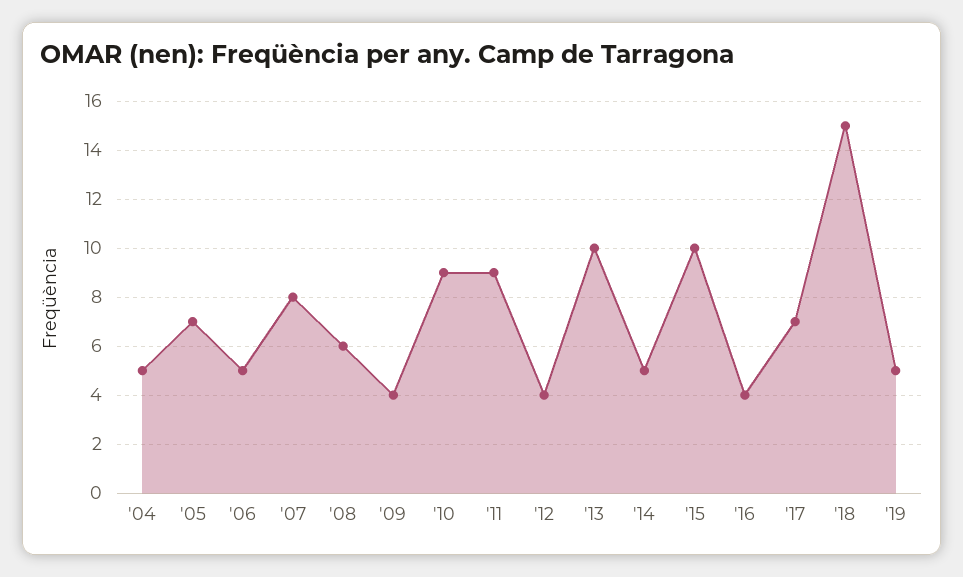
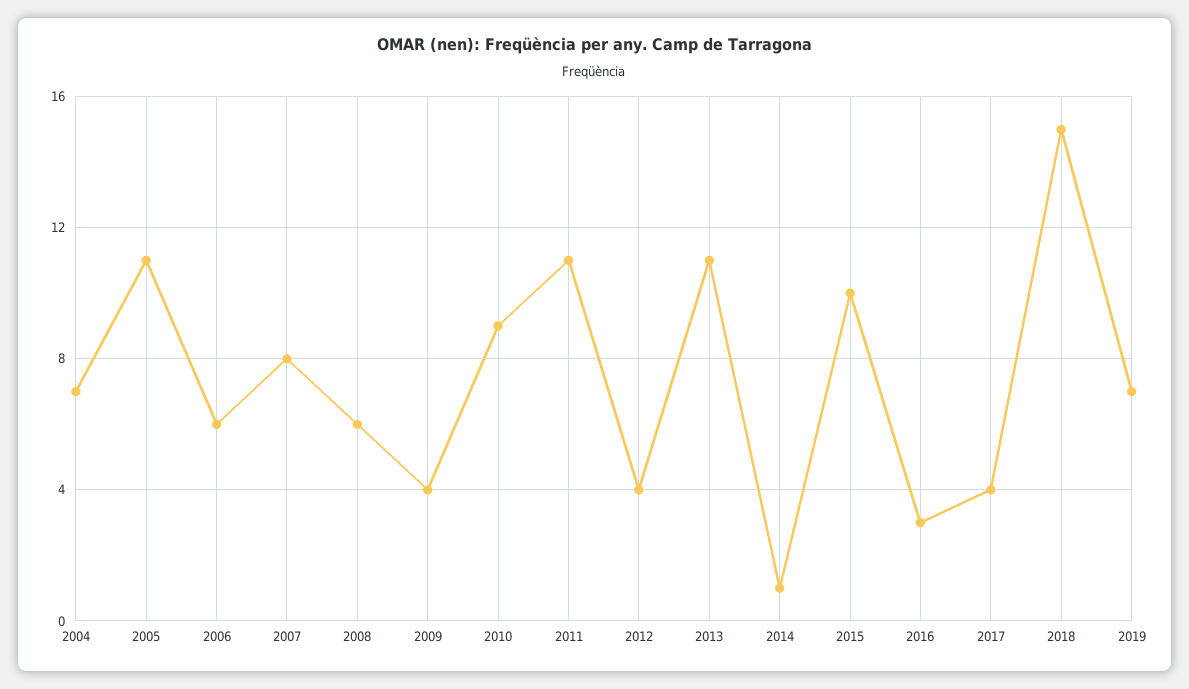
'04: 5 -> 7
'05: 7 -> 11
'06: 5 -> 6
'11: 9 -> 11
'13: 10 -> 11
'14: 5 -> 1
'16: 4 -> 3
'17: 7 -> 4
'19: 5 -> 7

